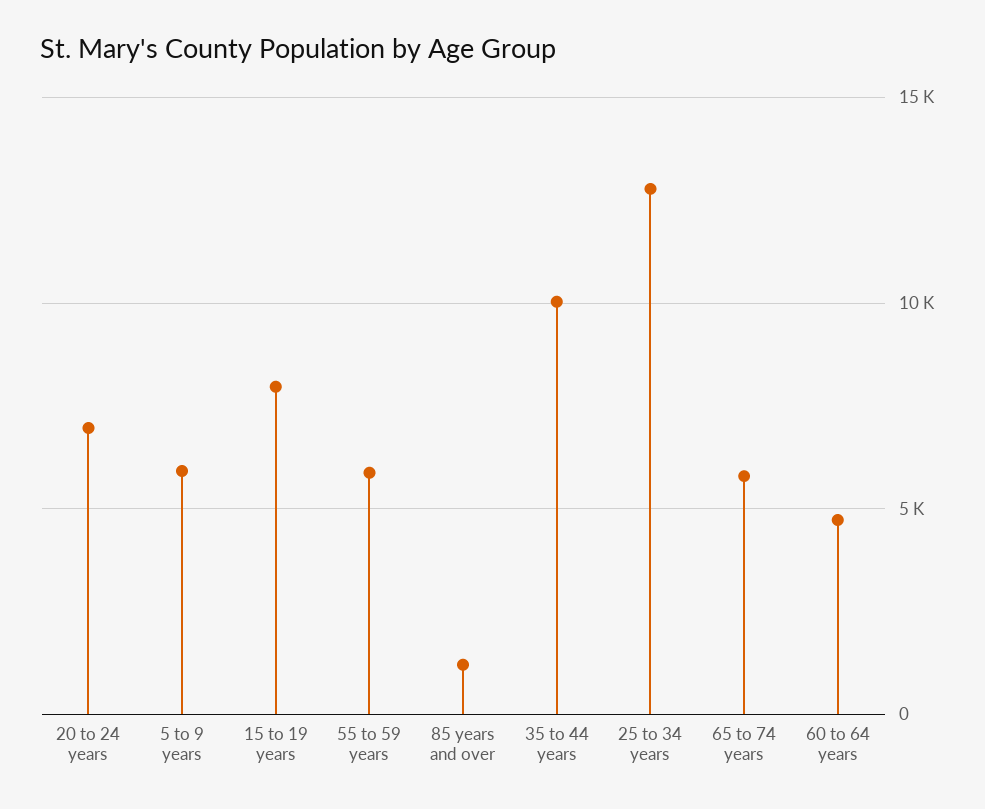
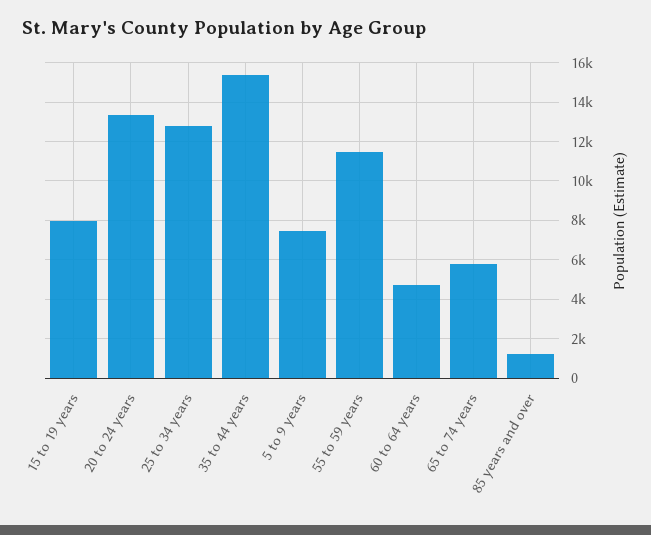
20 to 24 years: 7000 -> 13500
5 to 9 years: 6000 -> 7500
55 to 59 years: 6000 -> 11500
35 to 44 years: 10000 -> 15500

